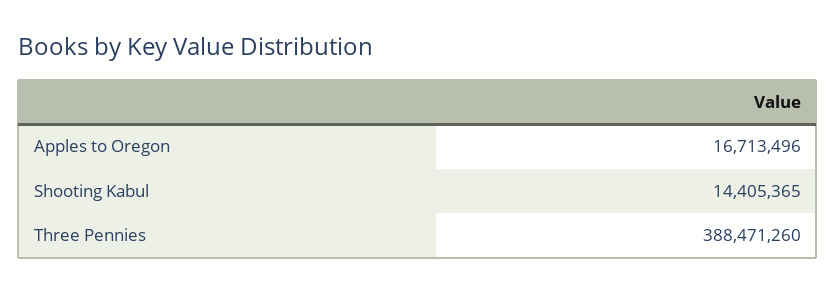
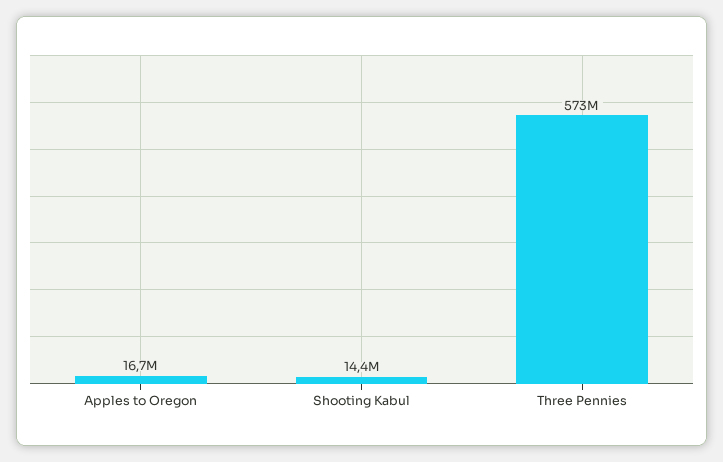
Three Pennies: 388471260 -> 573000000

